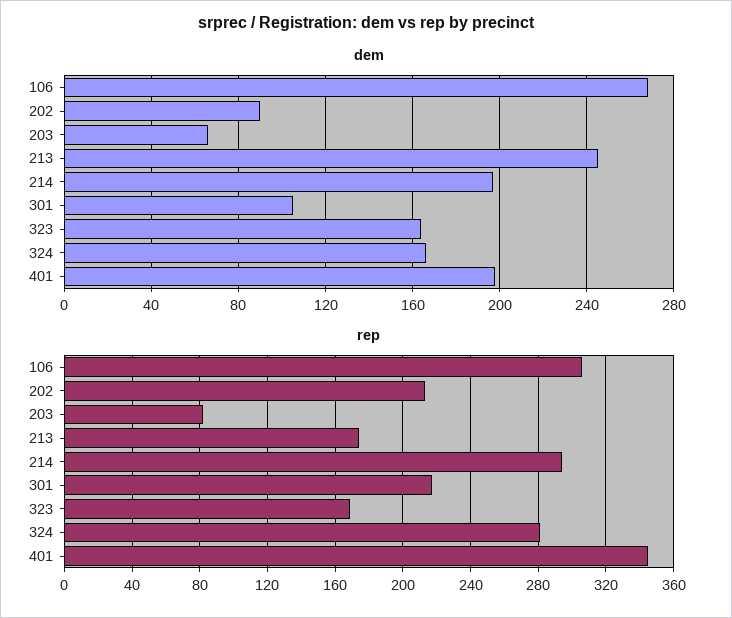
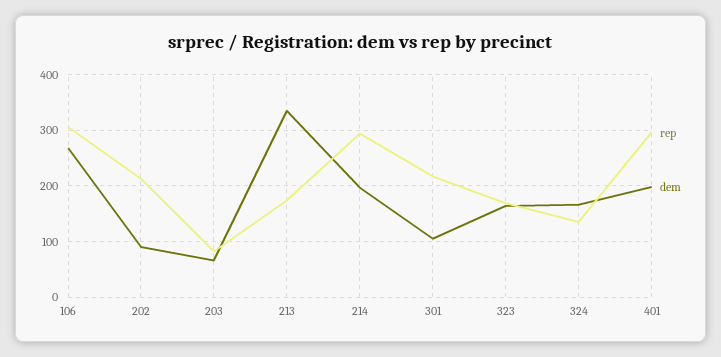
dem, 213: 245 -> 340
rep, 324: 280 -> 140
rep, 401: 345 -> 300

